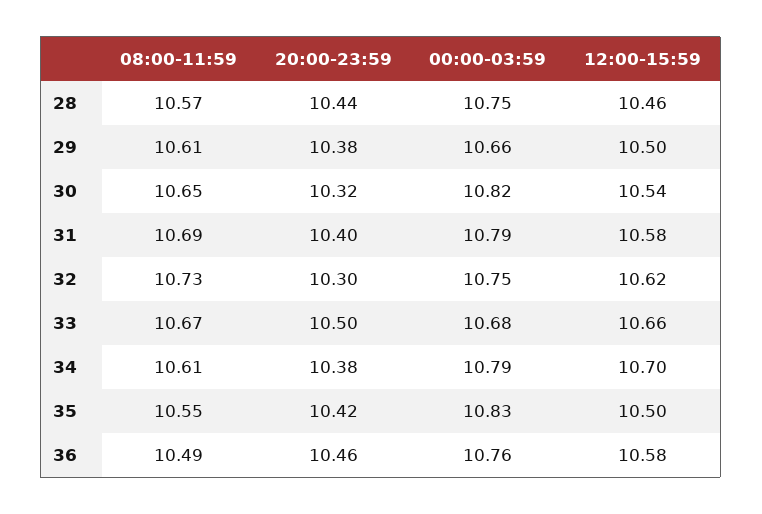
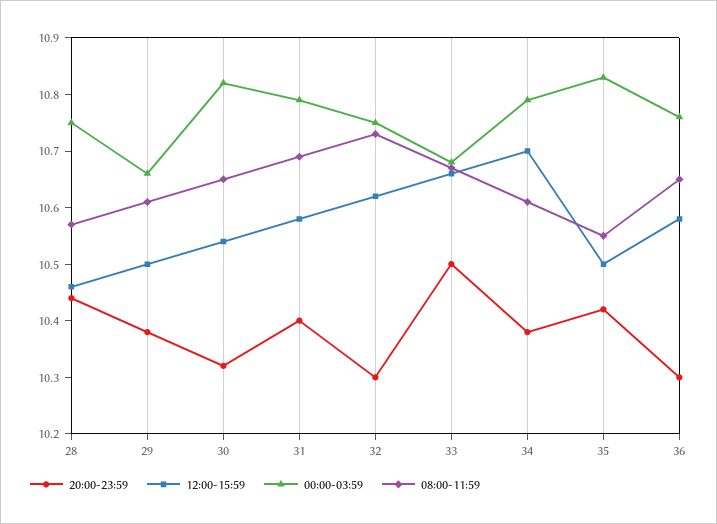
08:00-11:59, 36: 10.49 -> 10.65
20:00-23:59, 36: 10.46 -> 10.3

